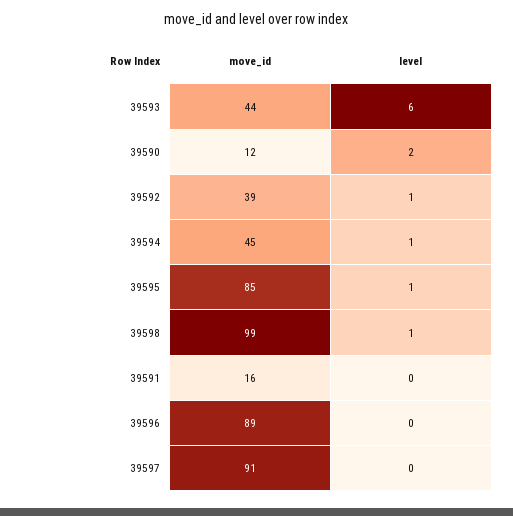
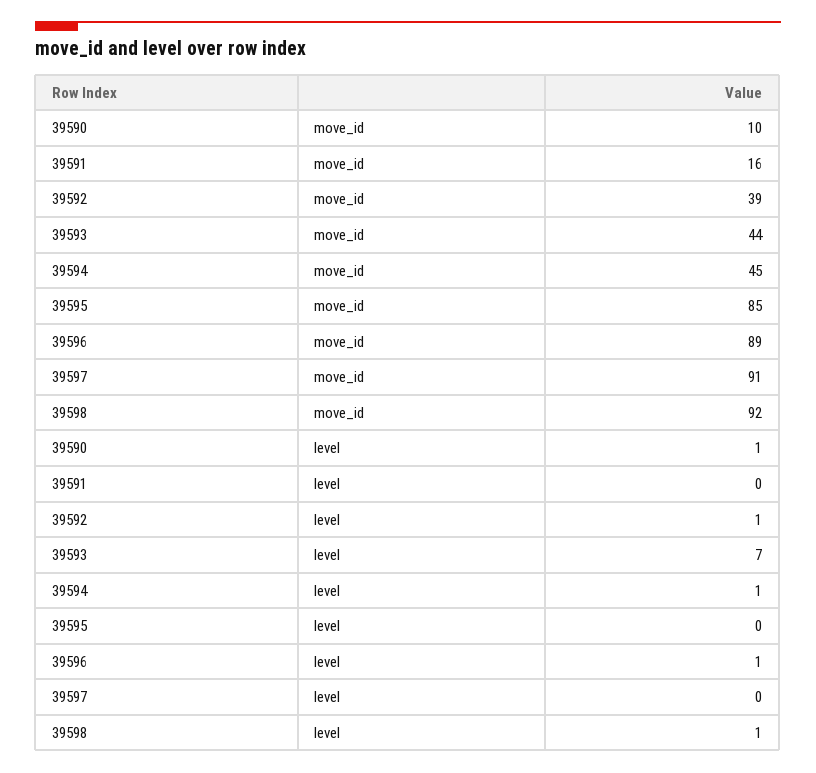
level, 39593: 6 -> 7
move_id, 39590: 12 -> 10
level, 39590: 2 -> 1
level, 39595: 1 -> 0
move_id, 39598: 99 -> 92
level, 39596: 0 -> 1

